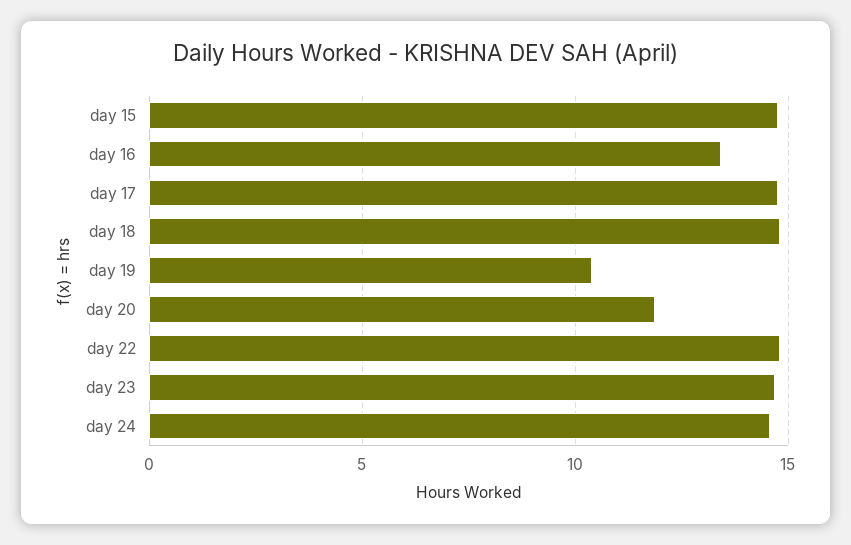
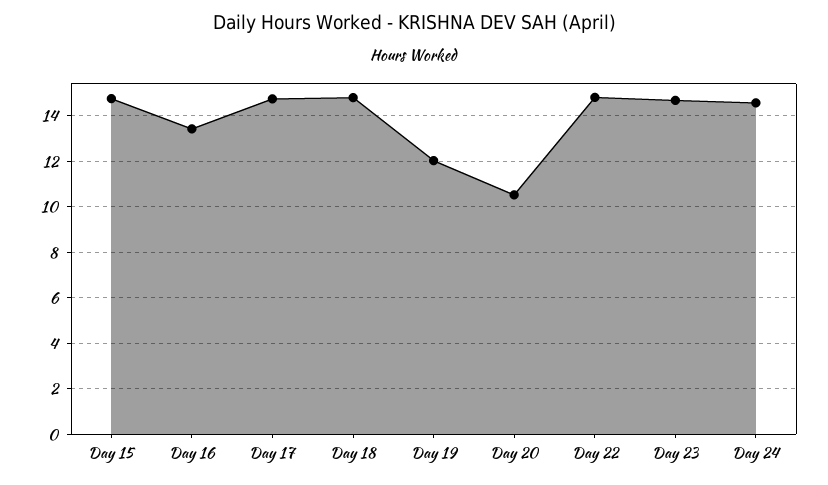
day 19: 10.5 -> 12
day 20: 12 -> 10.5

